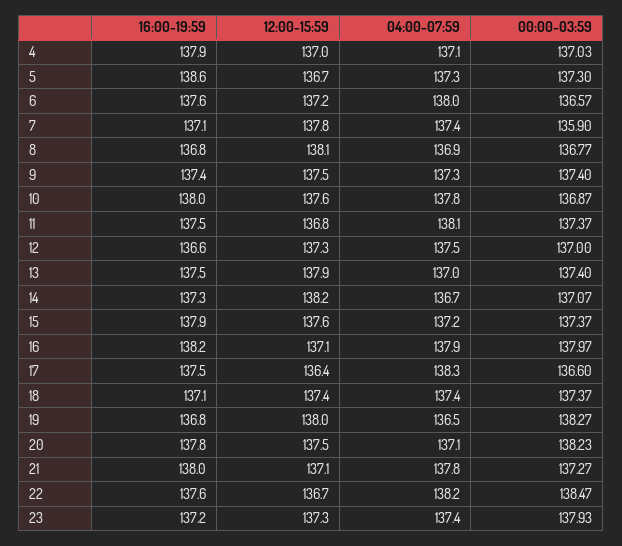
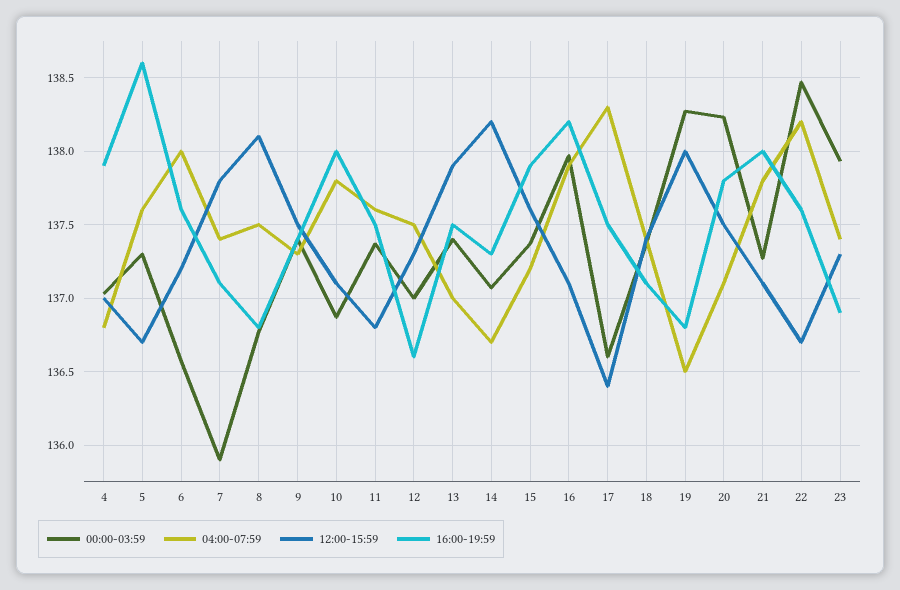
04:00-07:59, 4: 137.1 -> 136.8
04:00-07:59, 5: 137.3 -> 137.6
04:00-07:59, 8: 136.9 -> 137.5
12:00-15:59, 10: 137.6 -> 137.1
04:00-07:59, 11: 138.1 -> 137.6
16:00-19:59, 23: 137.2 -> 136.9

